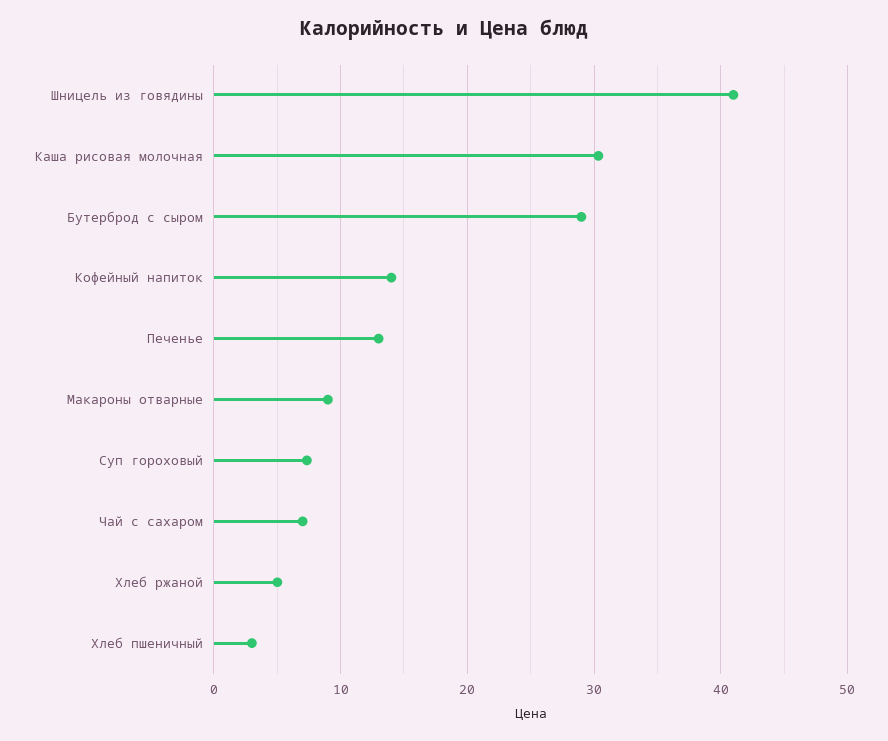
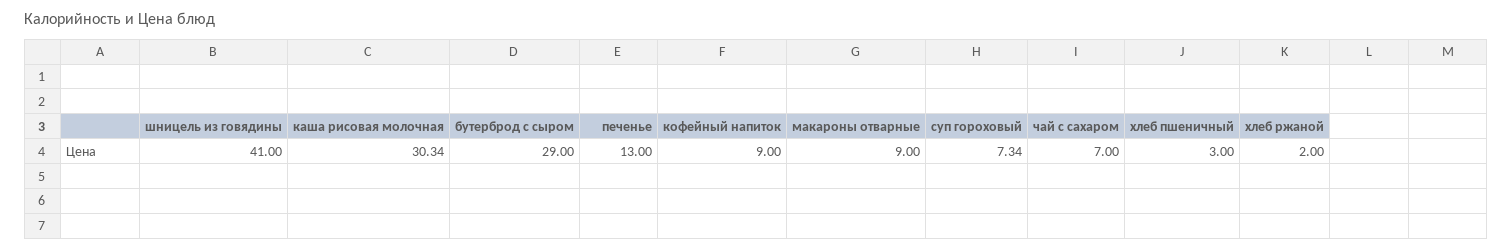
Кофейный напиток: 14 -> 9
Хлеб ржаной: 5 -> 2

